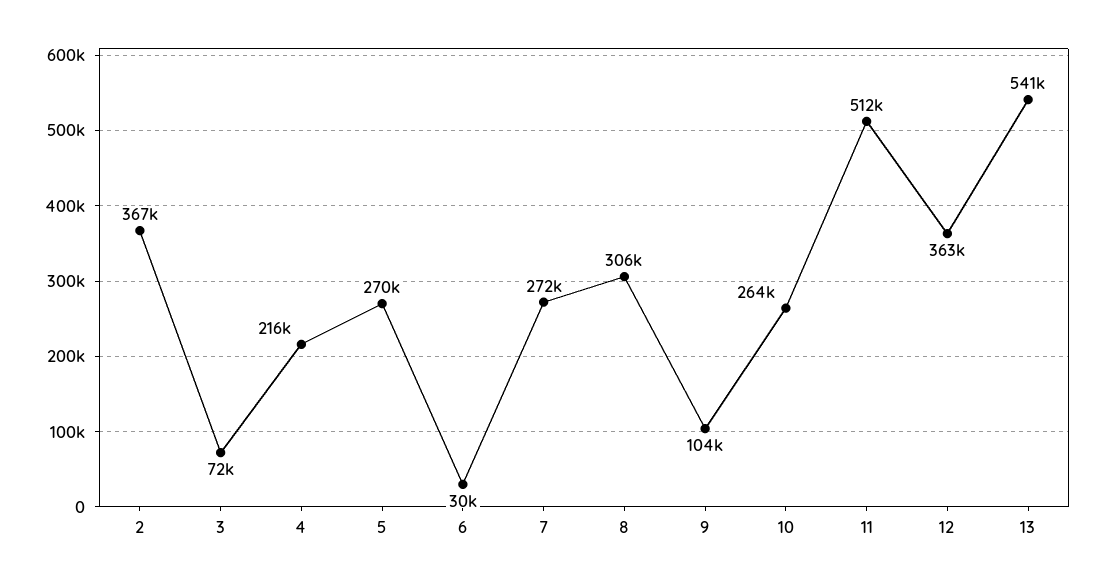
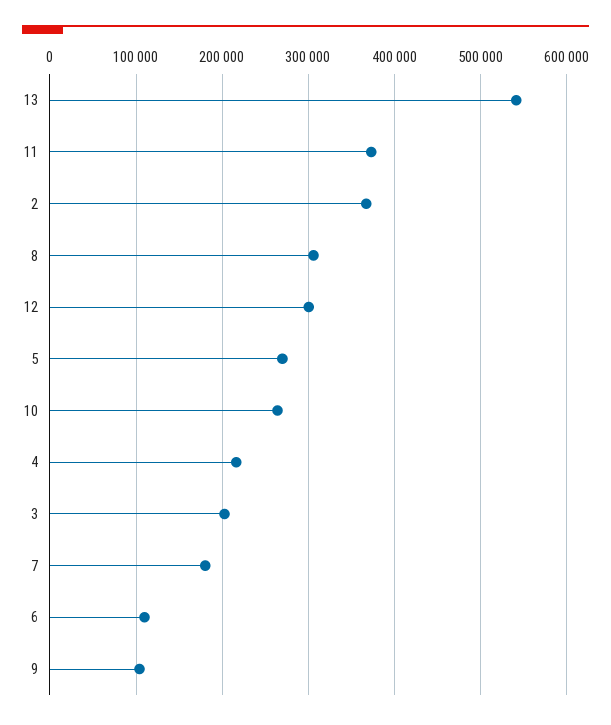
3: 72000 -> 200000
6: 30000 -> 110000
7: 272000 -> 180000
11: 512000 -> 370000
12: 363000 -> 300000

